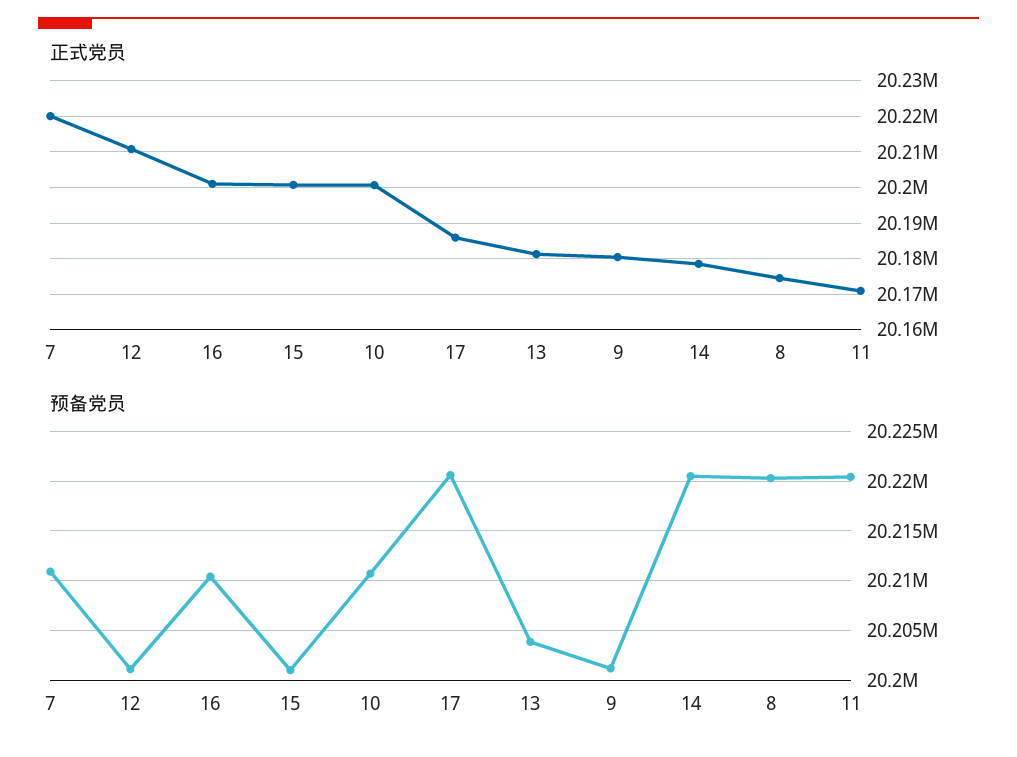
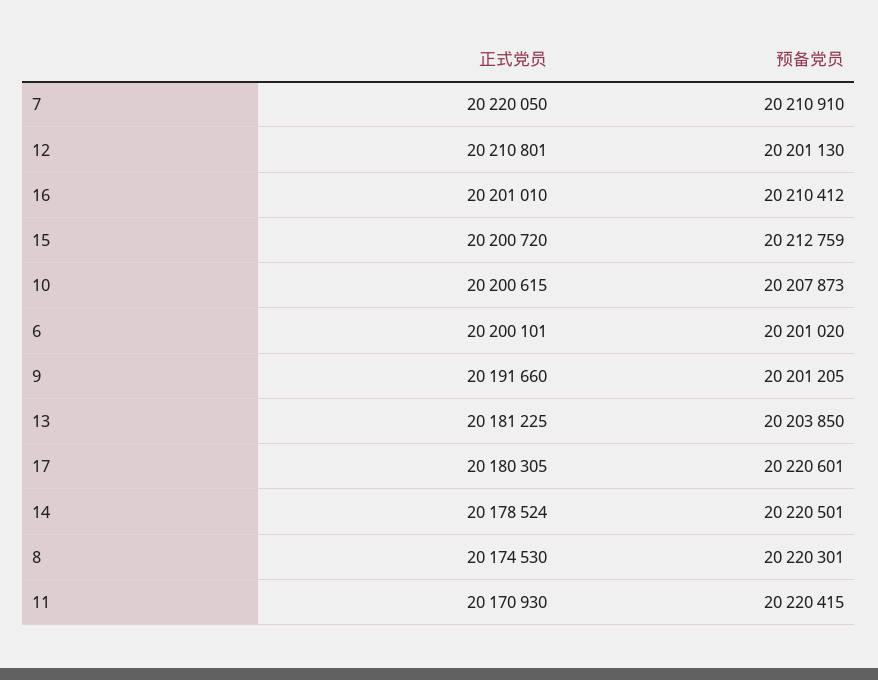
正式党员, 17: 20186000 -> 20180305
正式党员, 9: 20180000 -> 20191660
预备党员, 15: 20201000 -> 20212759
预备党员, 10: 20211000 -> 20207873
正式党员, 6: none -> 20200101
预备党员, 6: none -> 20201020

